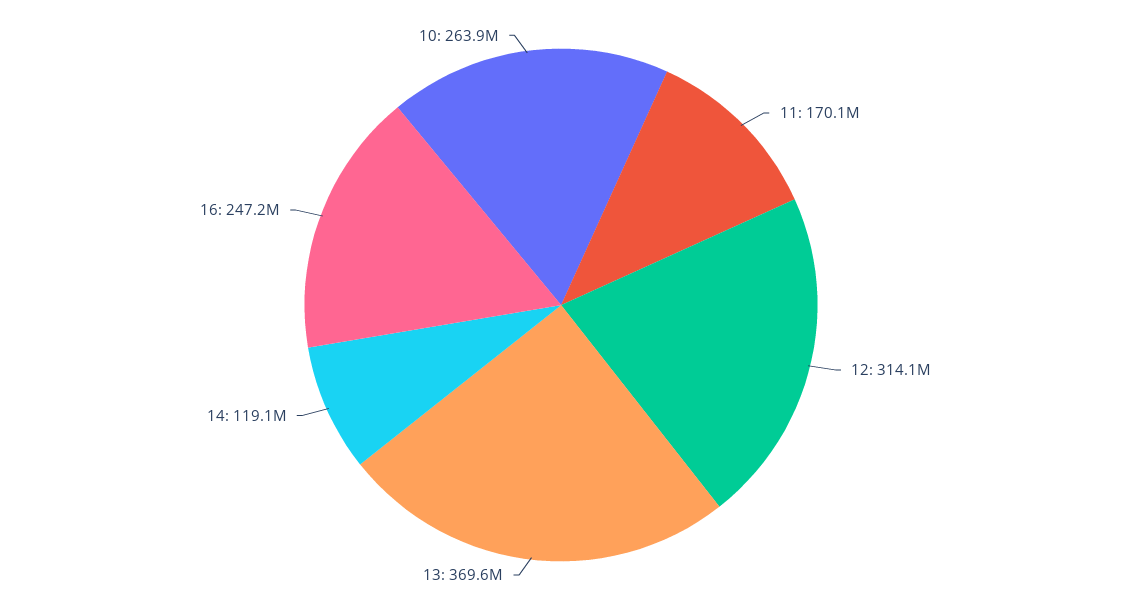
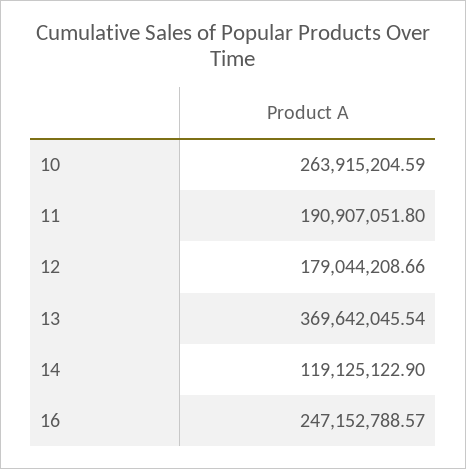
11: 170100000 -> 190907051.8
12: 314100000 -> 179044208.66

